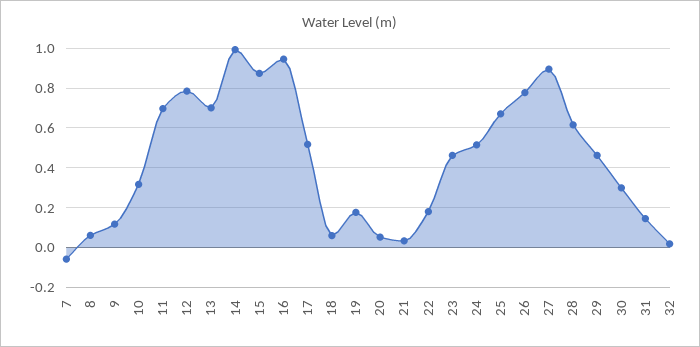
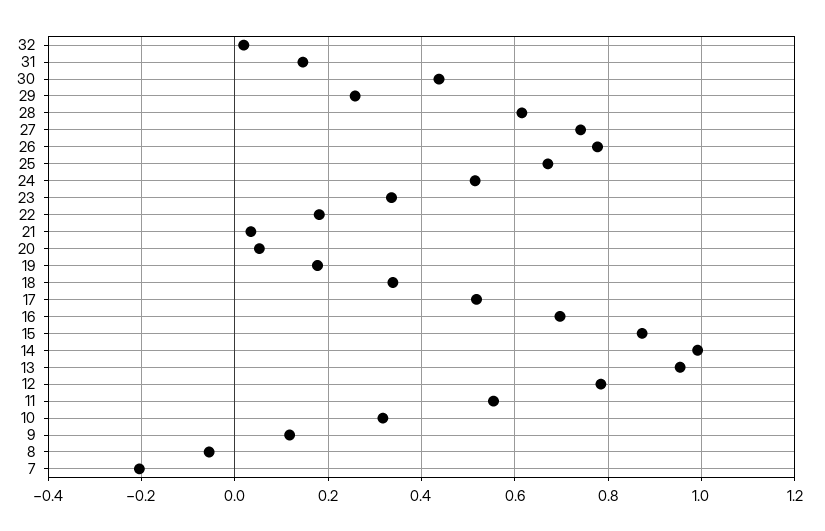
7: -0.05 -> -0.2
8: 0.05 -> -0.06
11: 0.7 -> 0.56
13: 0.7 -> 0.96
16: 0.95 -> 0.7
18: 0.05 -> 0.34
23: 0.45 -> 0.34
27: 0.9 -> 0.74
29: 0.45 -> 0.26
30: 0.3 -> 0.44

